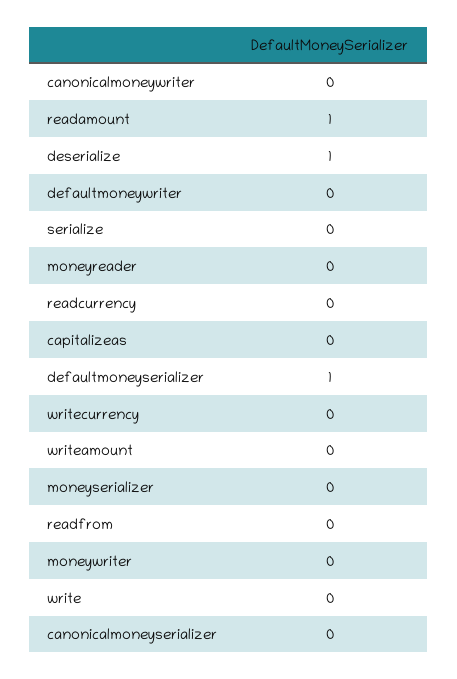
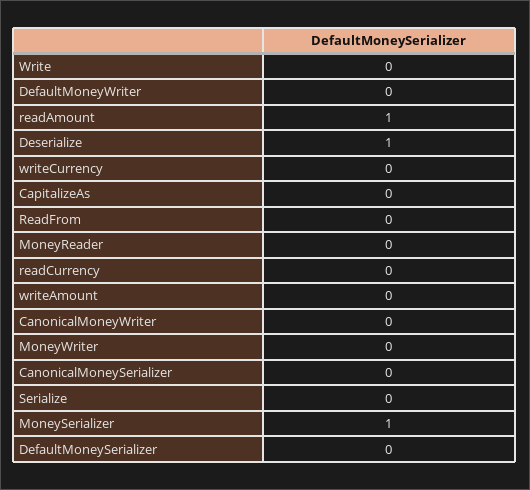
defaultmoneyserializer: 1 -> 0
moneyserializer: 0 -> 1

